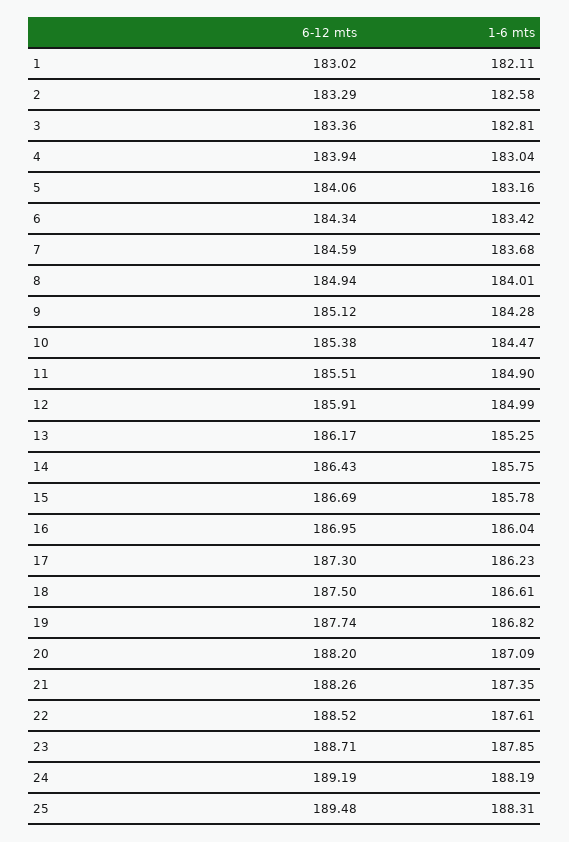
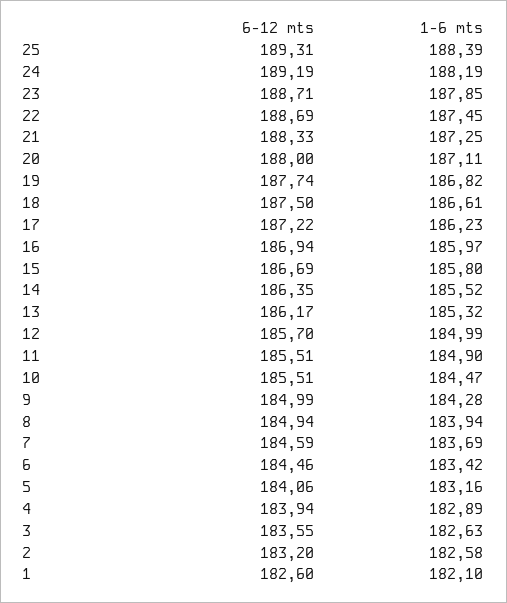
6-12 mts, 1: 183.02 -> 182.6
1-6 mts, 1: 182.11 -> 182.1
6-12 mts, 2: 183.29 -> 183.2
6-12 mts, 3: 183.36 -> 183.55
1-6 mts, 3: 182.81 -> 182.63
1-6 mts, 4: 183.04 -> 182.89
6-12 mts, 6: 184.34 -> 184.46
1-6 mts, 7: 183.68 -> 183.69
1-6 mts, 8: 184.01 -> 183.94
6-12 mts, 9: 185.12 -> 184.99
6-12 mts, 10: 185.38 -> 185.51
6-12 mts, 12: 185.91 -> 185.7
1-6 mts, 13: 185.25 -> 185.32
6-12 mts, 14: 186.43 -> 186.35
1-6 mts, 14: 185.75 -> 185.52
1-6 mts, 15: 185.78 -> 185.8
6-12 mts, 16: 186.95 -> 186.94
1-6 mts, 16: 186.04 -> 185.97
6-12 mts, 17: 187.3 -> 187.22
6-12 mts, 20: 188.2 -> 188
1-6 mts, 20: 187.09 -> 187.11
6-12 mts, 21: 188.26 -> 188.33
1-6 mts, 21: 187.35 -> 187.25
6-12 mts, 22: 188.52 -> 188.69
1-6 mts, 22: 187.61 -> 187.45
6-12 mts, 25: 189.48 -> 189.31
1-6 mts, 25: 188.31 -> 188.39

